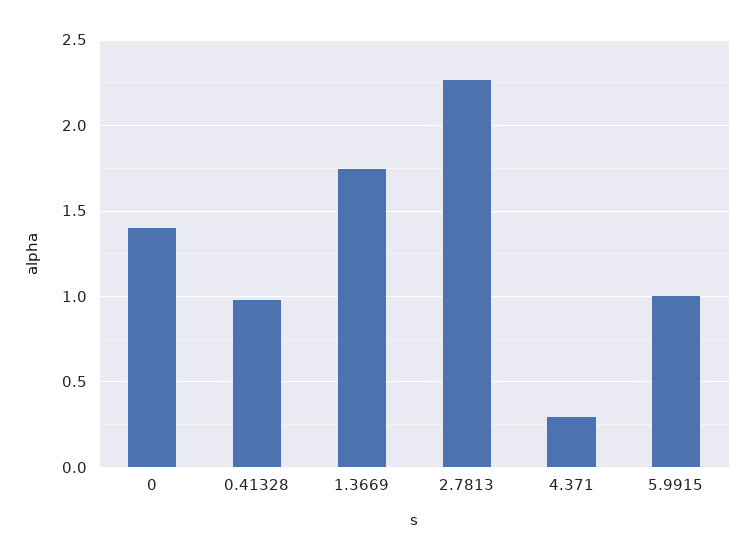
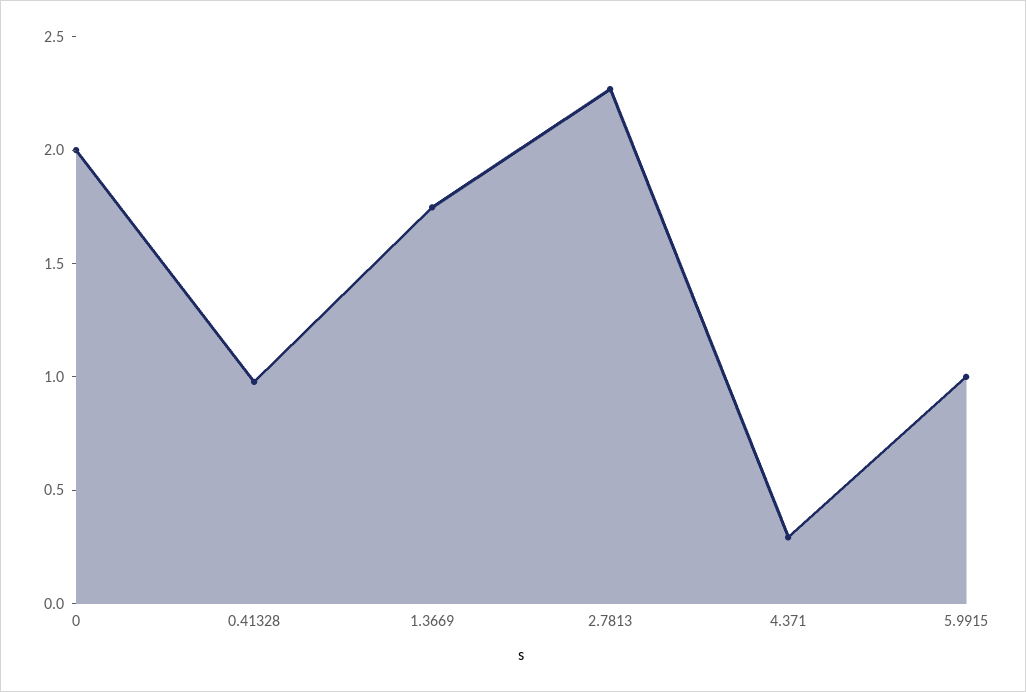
0: 1.4 -> 2

